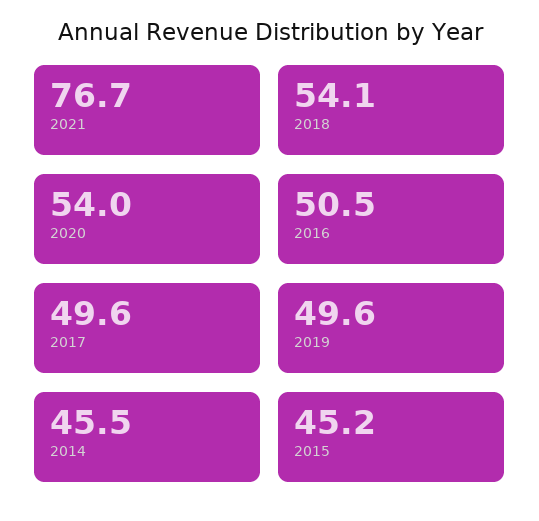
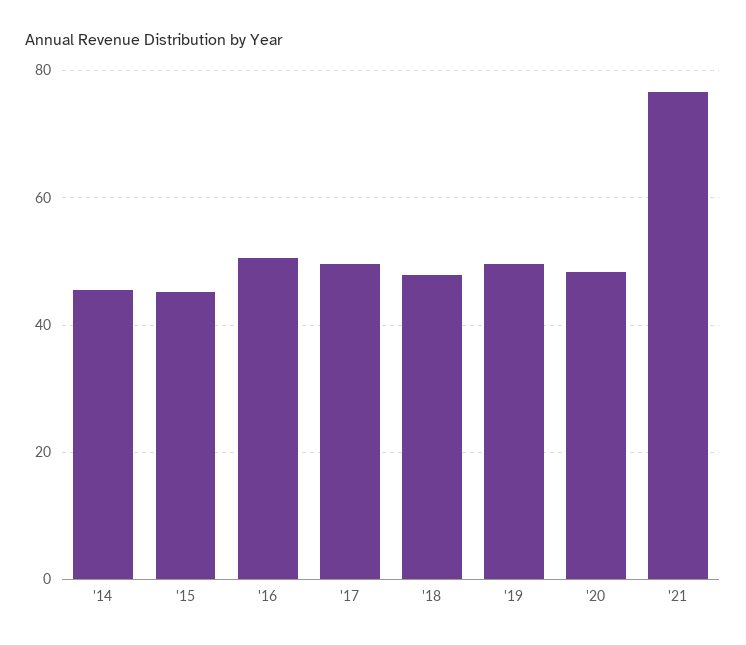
2018: 54.1 -> 48
2020: 54 -> 48

